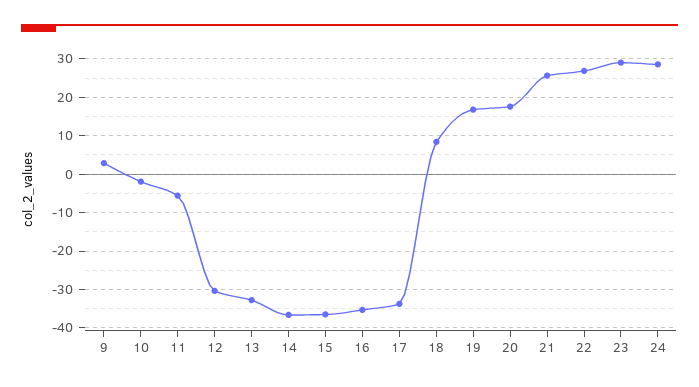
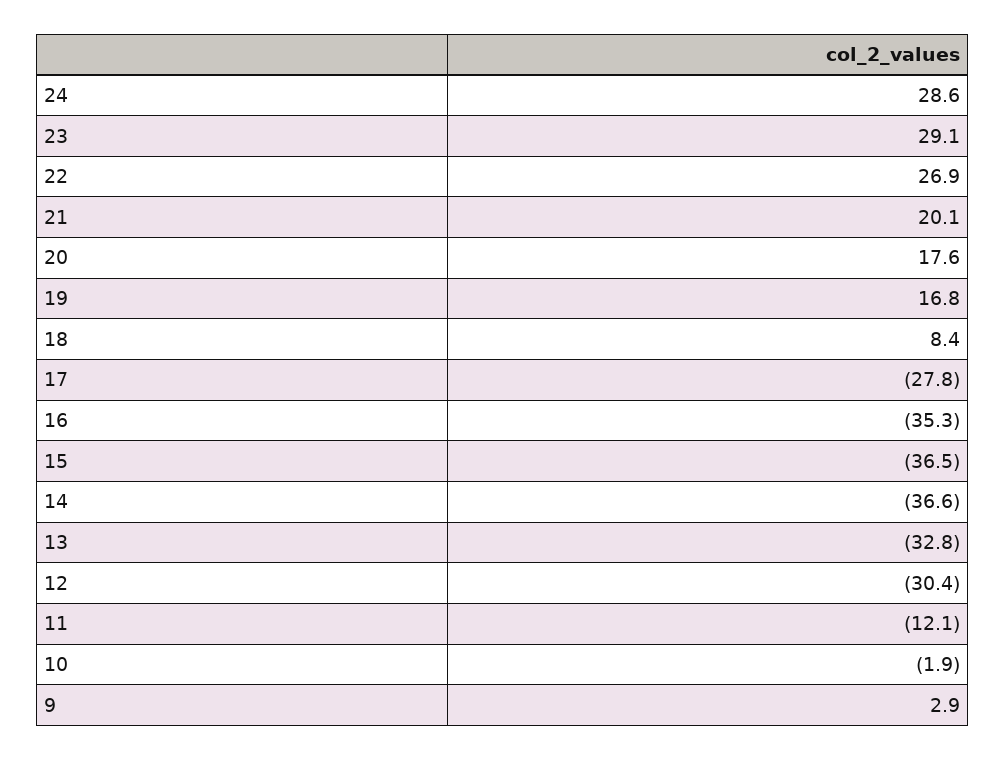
11: -6 -> -12.1
17: -34 -> -27.8
21: 26 -> 20.1

